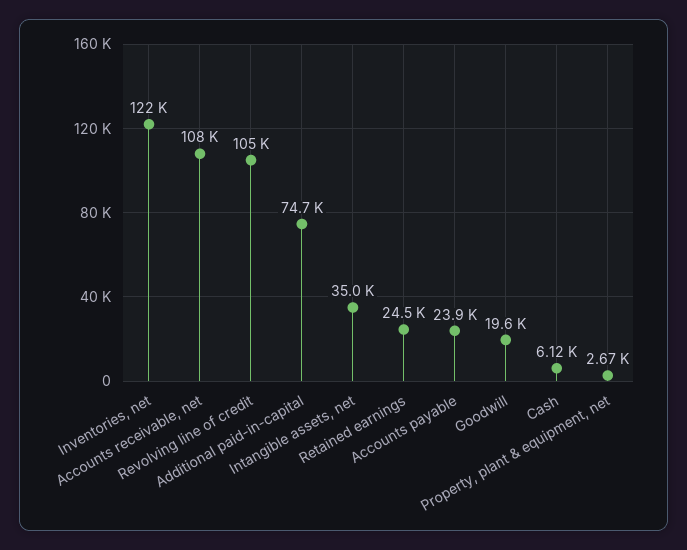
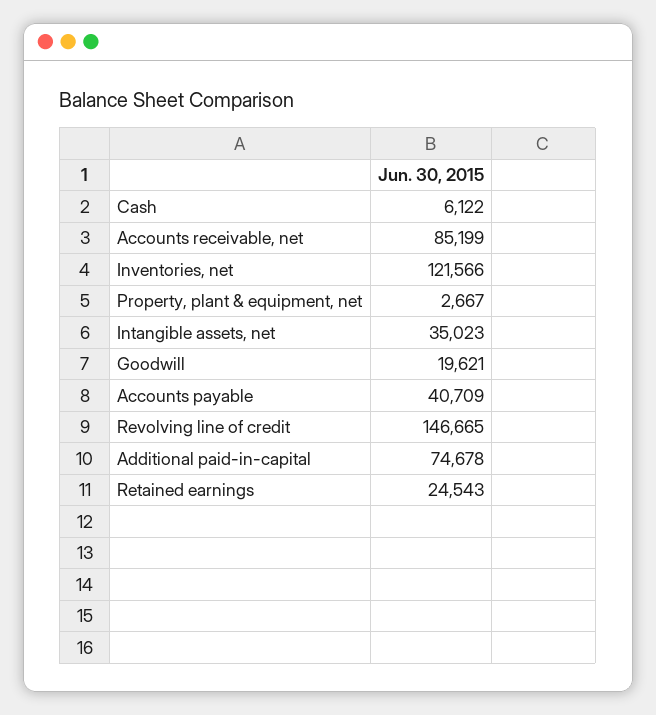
Accounts receivable, net: 108000 -> 85199
Revolving line of credit: 105000 -> 146665
Accounts payable: 23900 -> 40709

